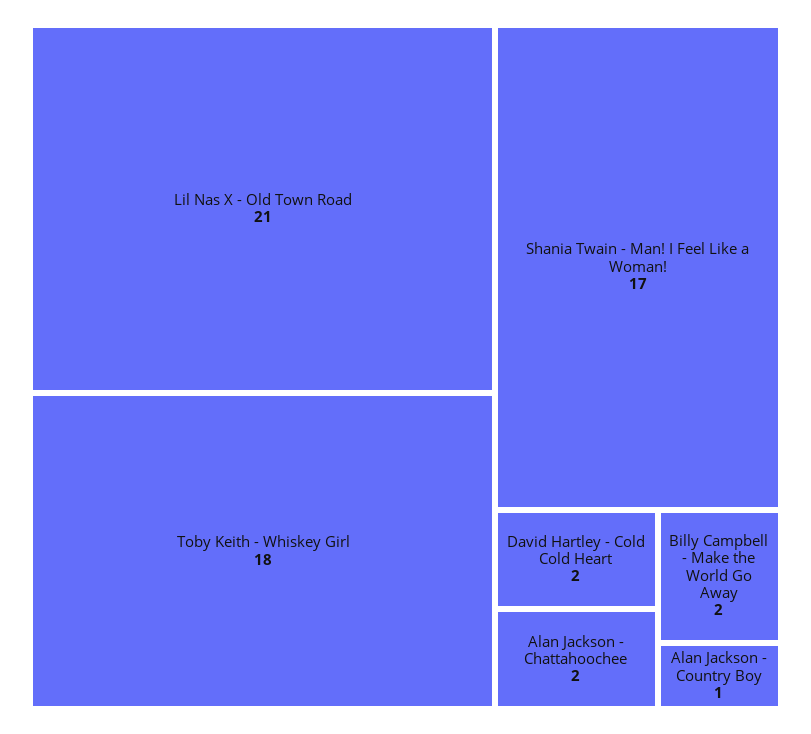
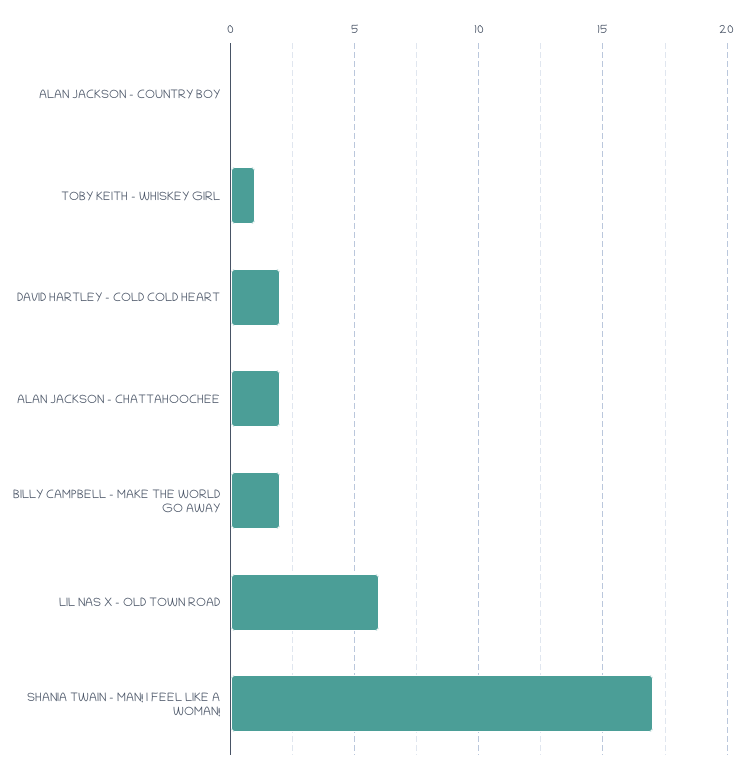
Lil Nas X - Old Town Road: 21 -> 6
Toby Keith - Whiskey Girl: 18 -> 1
Alan Jackson - Country Boy: 1 -> 0

